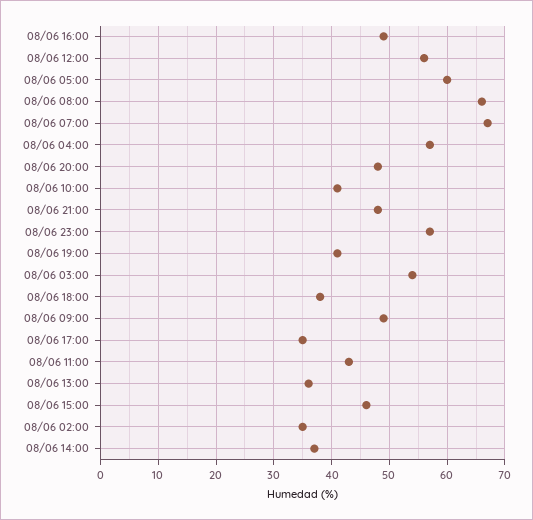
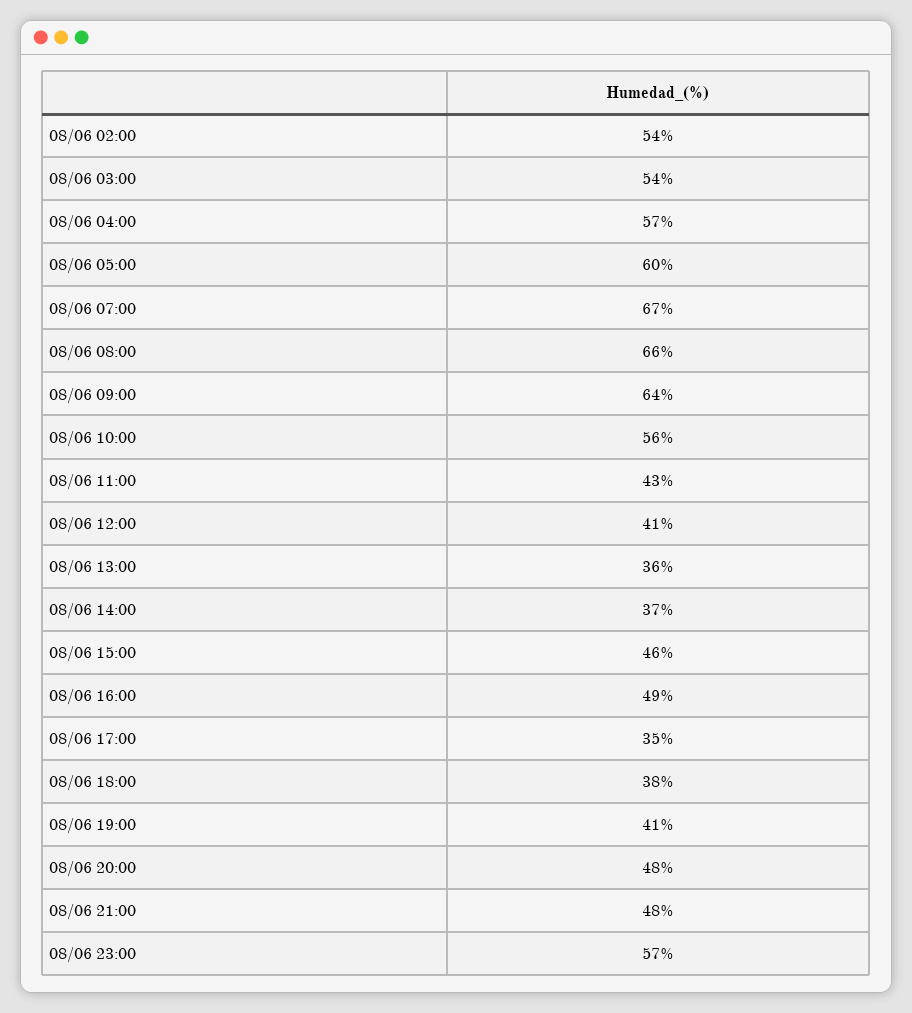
08/06 12:00: 55 -> 41
08/06 10:00: 40 -> 56
08/06 09:00: 50 -> 64
08/06 02:00: 35 -> 54

